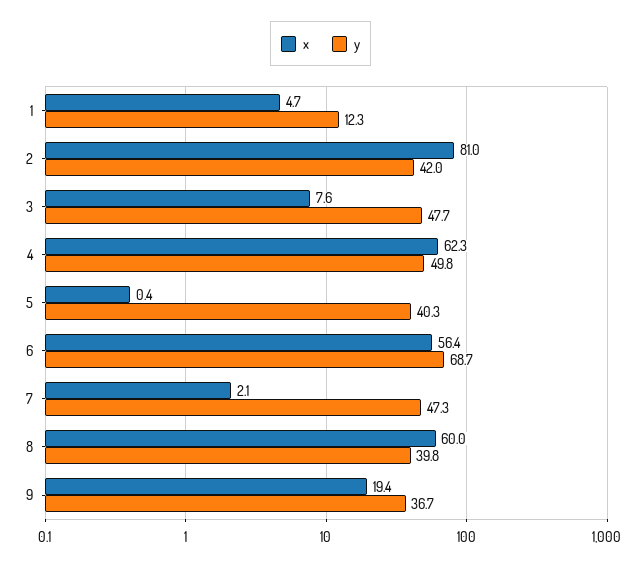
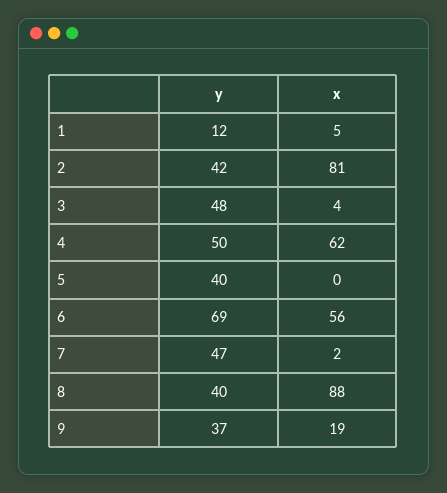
x, 3: 7.6 -> 4
x, 8: 60 -> 88

